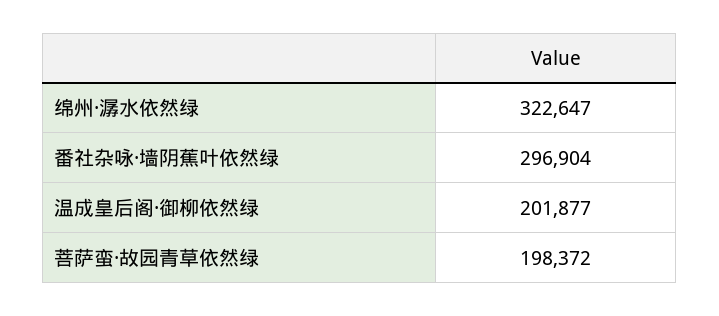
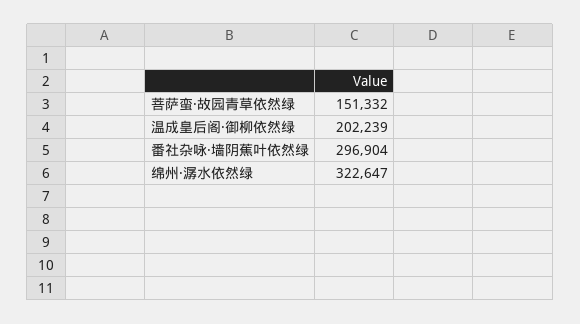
温成皇后阁·御柳依然绿: 201877 -> 202239
菩萨蛮·故园青草依然绿: 198372 -> 151332

